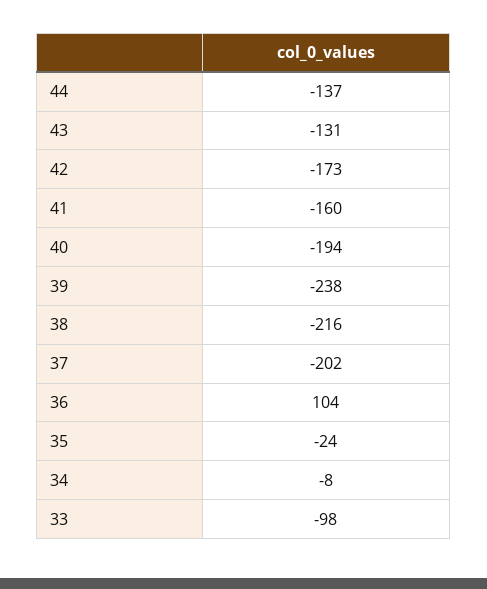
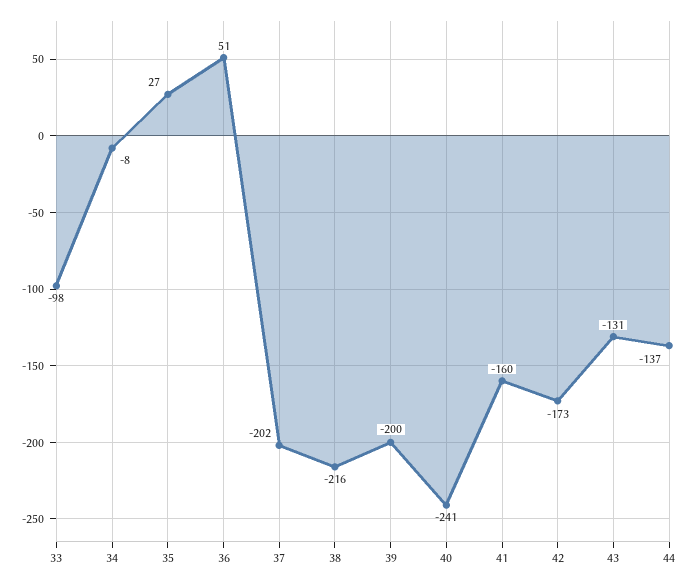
40: -194 -> -241
39: -238 -> -200
36: 104 -> 51
35: -24 -> 27

